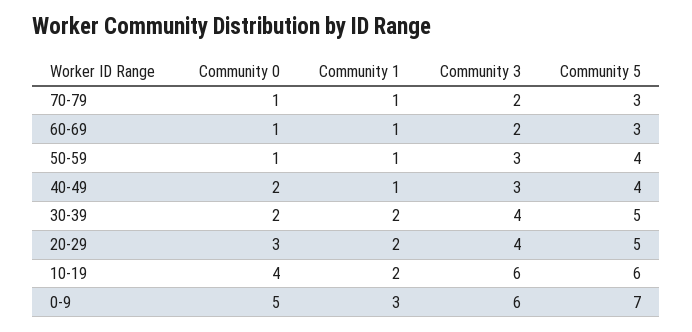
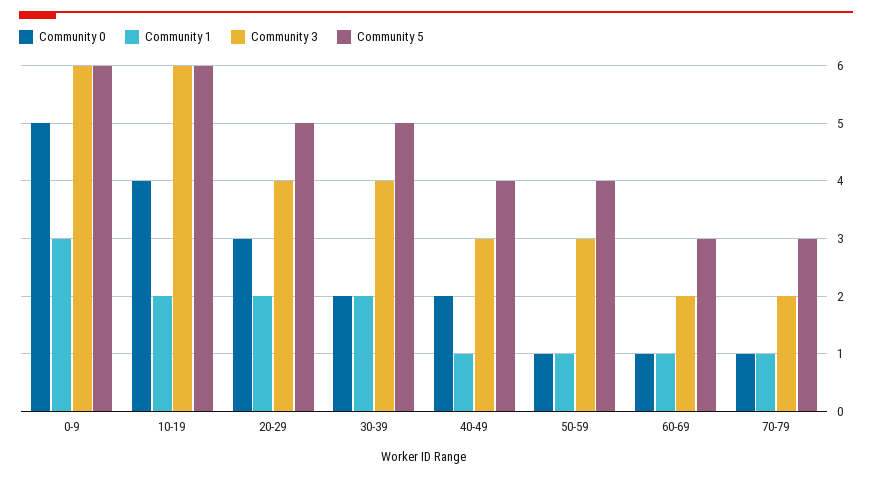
Community 5, 0-9: 7 -> 6

